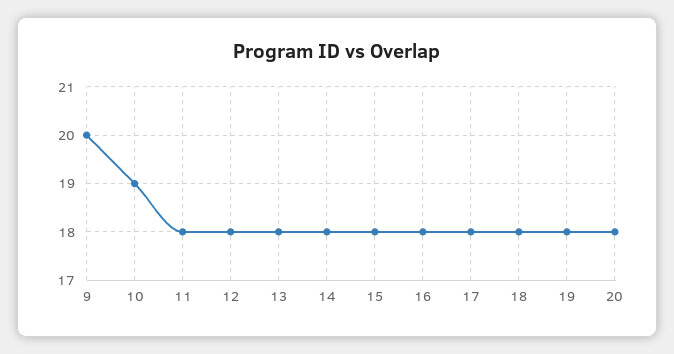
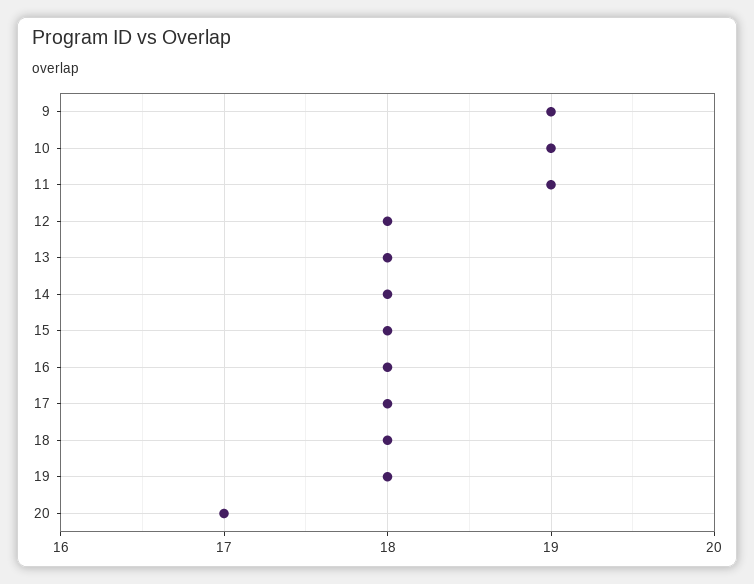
9: 20 -> 19
11: 18 -> 19
20: 18 -> 17

